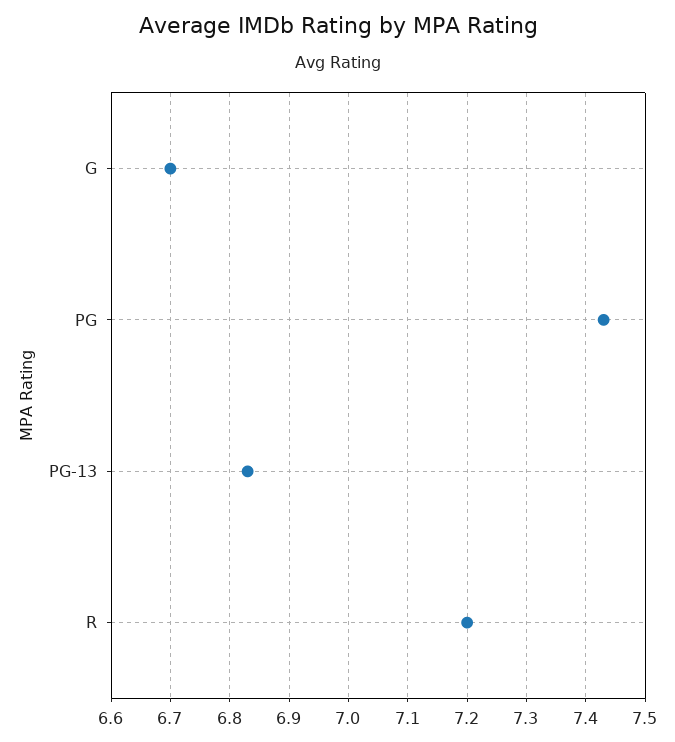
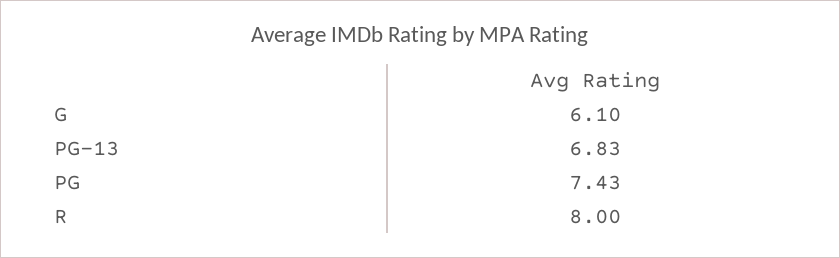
G: 6.7 -> 6.1
R: 7.2 -> 8

